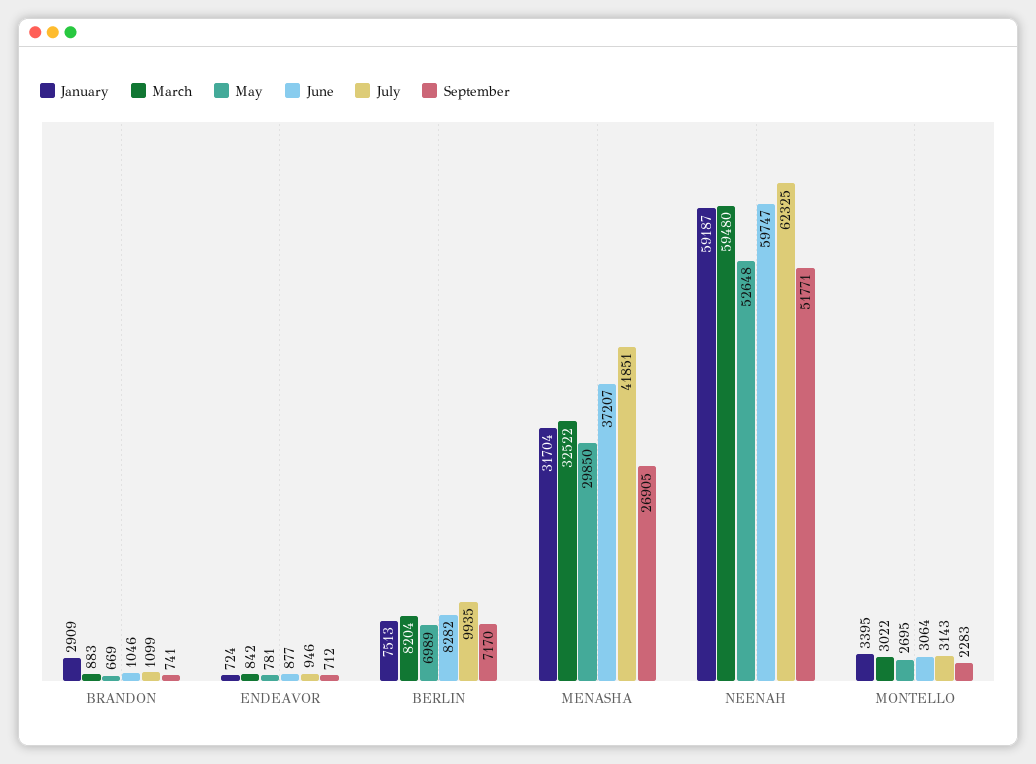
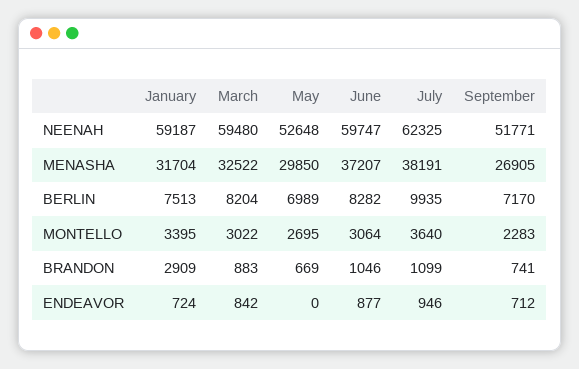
May, ENDEAVOR: 781 -> 0
July, MENASHA: 41851 -> 38191
July, MONTELLO: 3143 -> 3640

